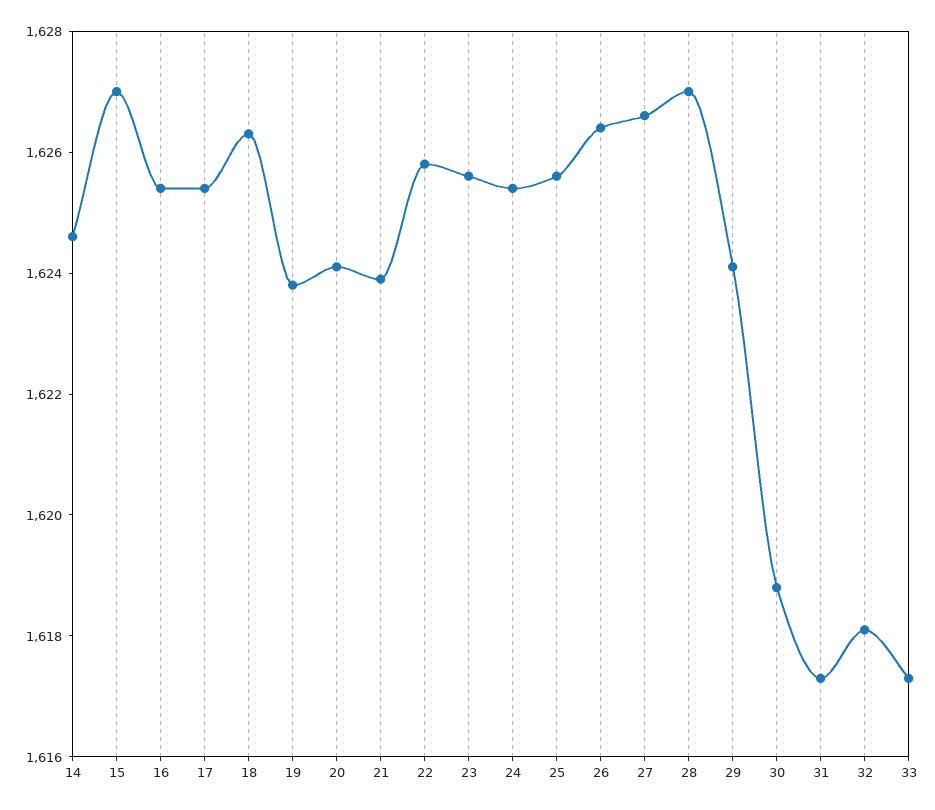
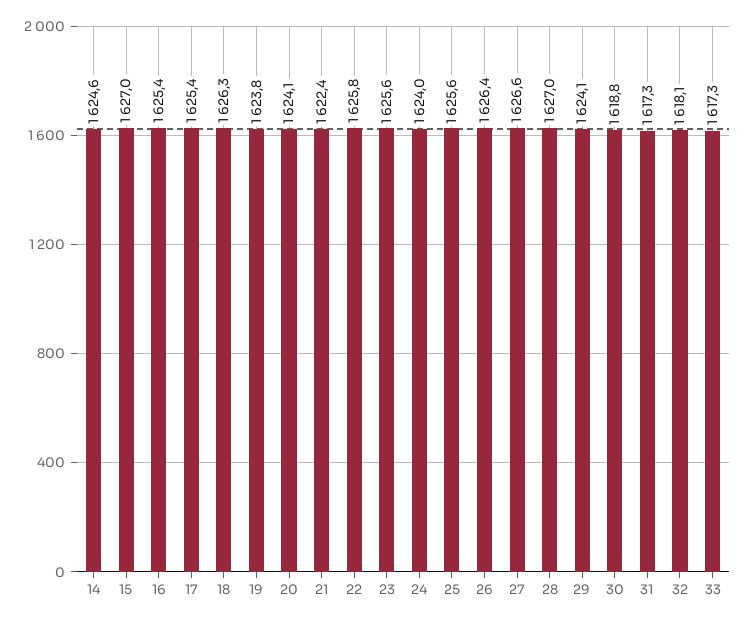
21: 1624 -> 1622.4
24: 1625.5 -> 1624

